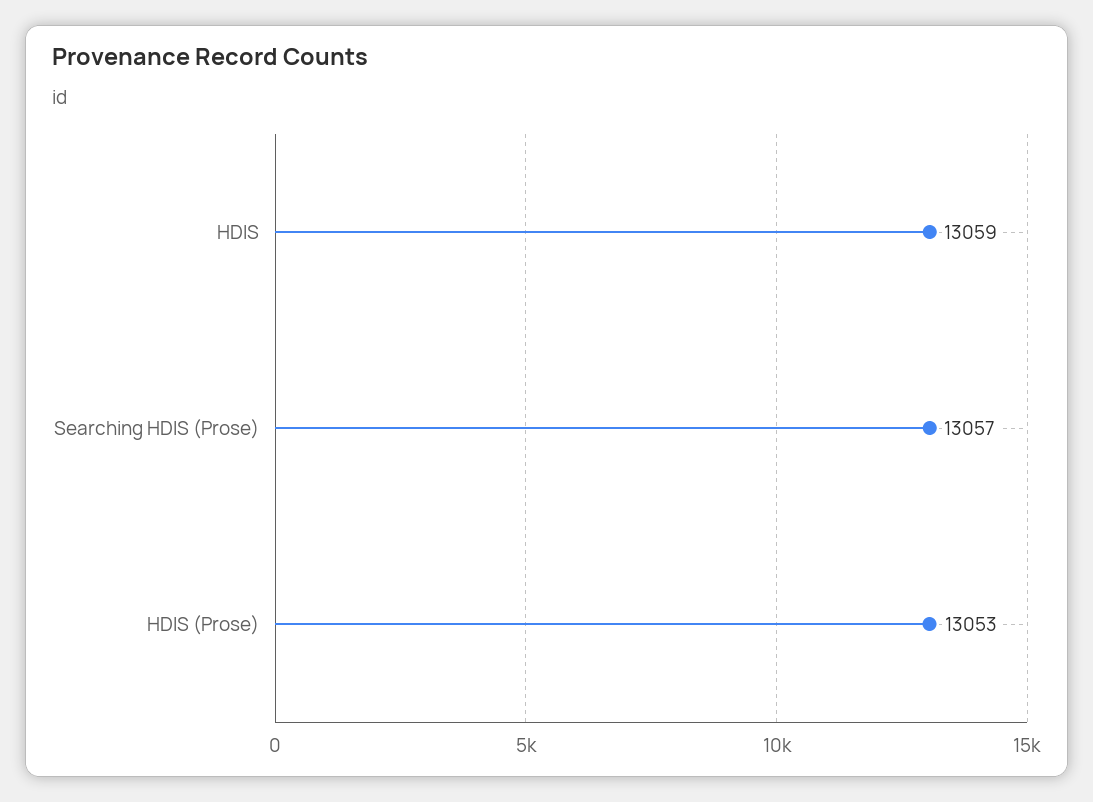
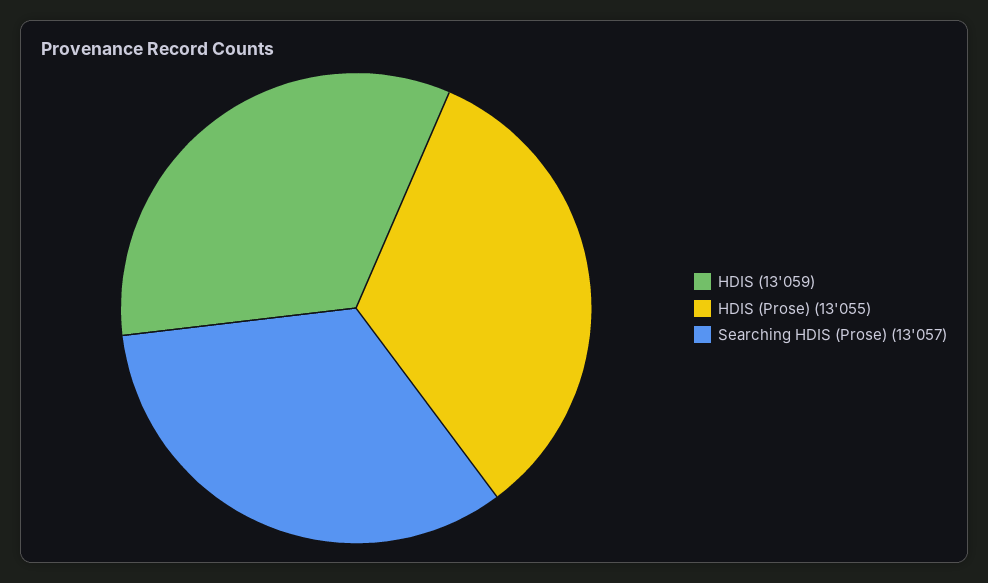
HDIS (Prose): 13053 -> 13055

